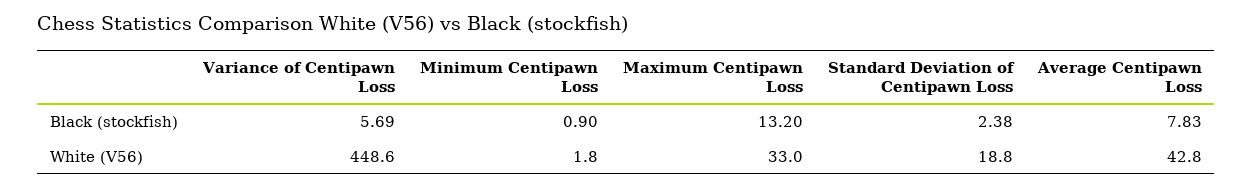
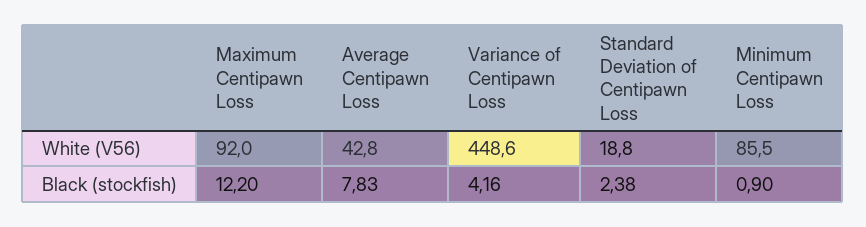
Variance of Centipawn Loss, Black (stockfish): 5.69 -> 4.16
Maximum Centipawn Loss, Black (stockfish): 13.2 -> 12.2
Minimum Centipawn Loss, White (V56): 1.8 -> 85.5
Maximum Centipawn Loss, White (V56): 33 -> 92

